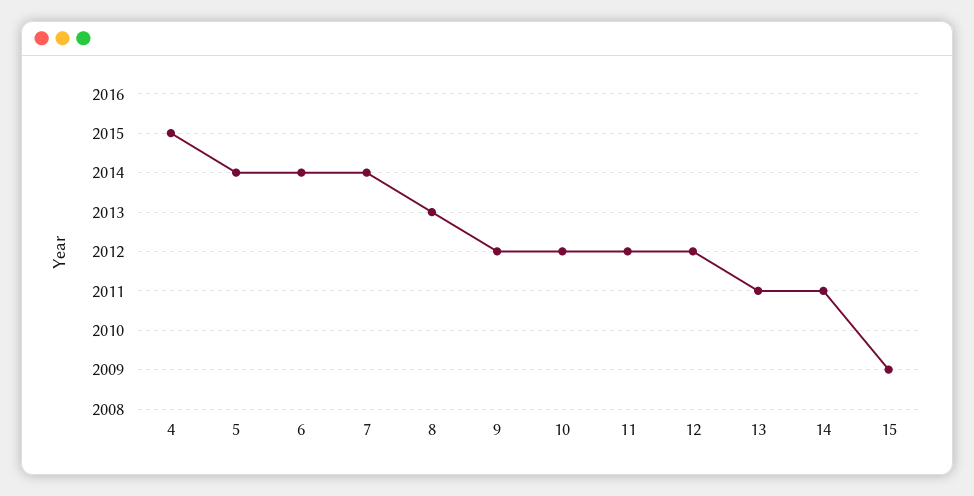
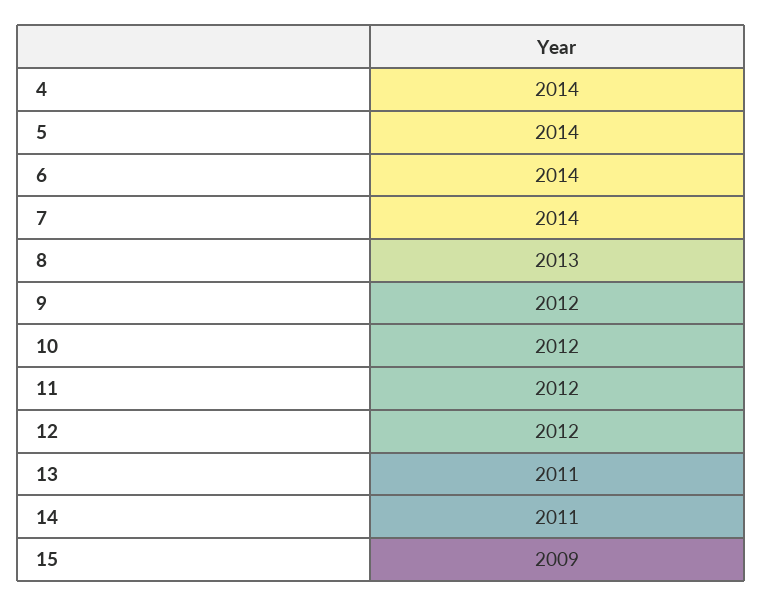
4: 2015 -> 2014

